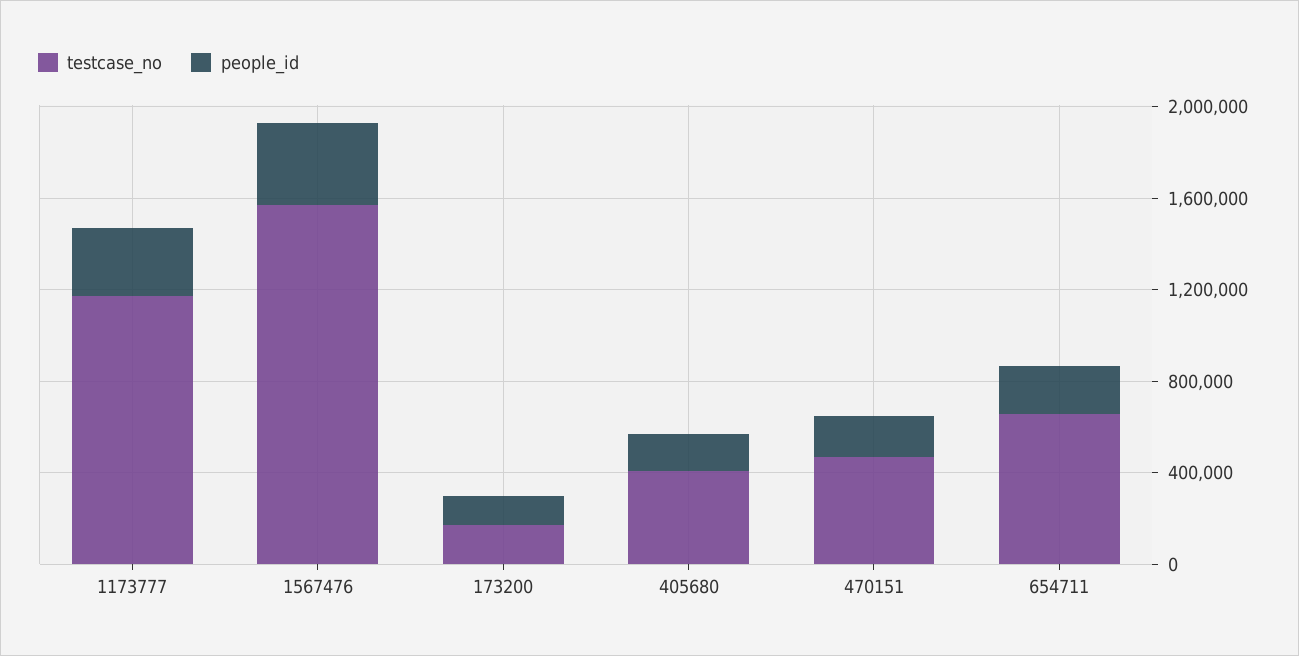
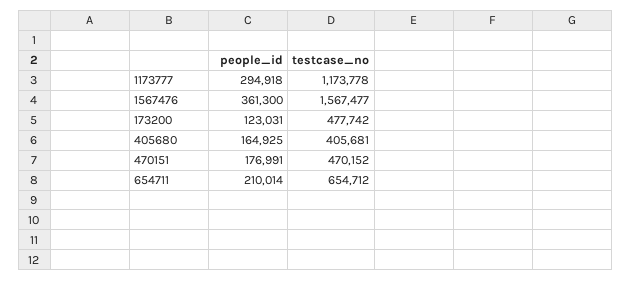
testcase_no, 173200: 200000 -> 477742

